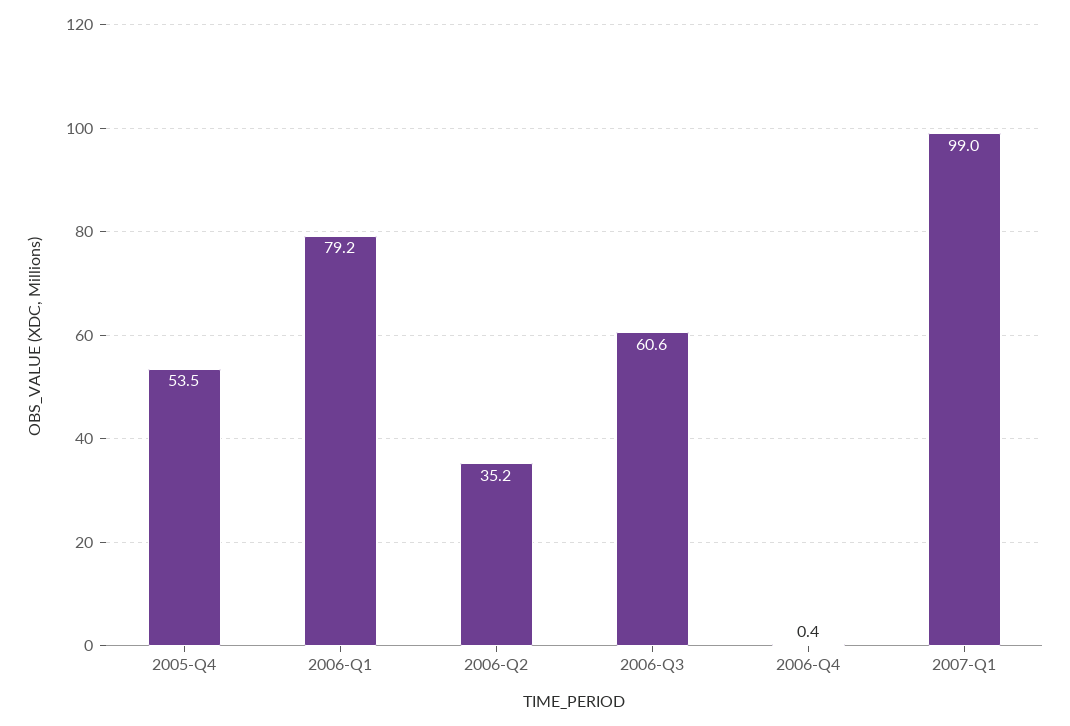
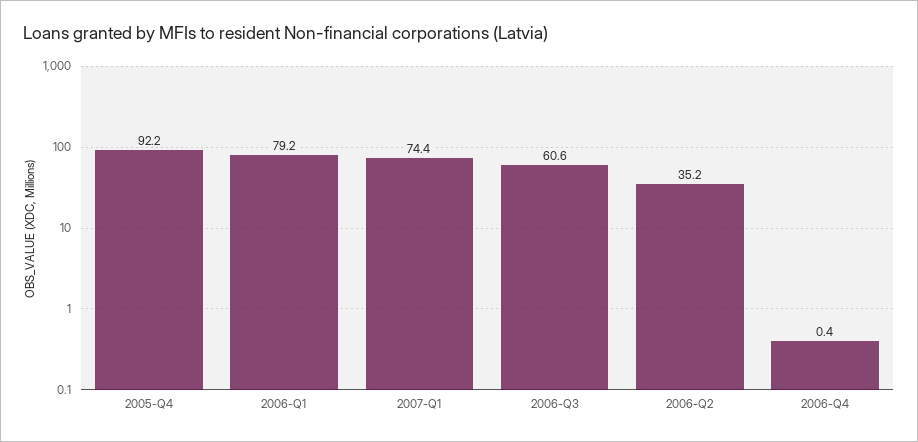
2005-Q4: 53.5 -> 92.2
2007-Q1: 99 -> 74.4

